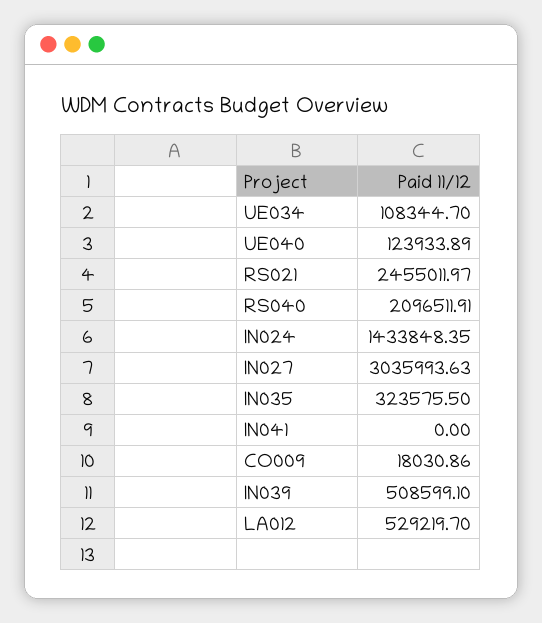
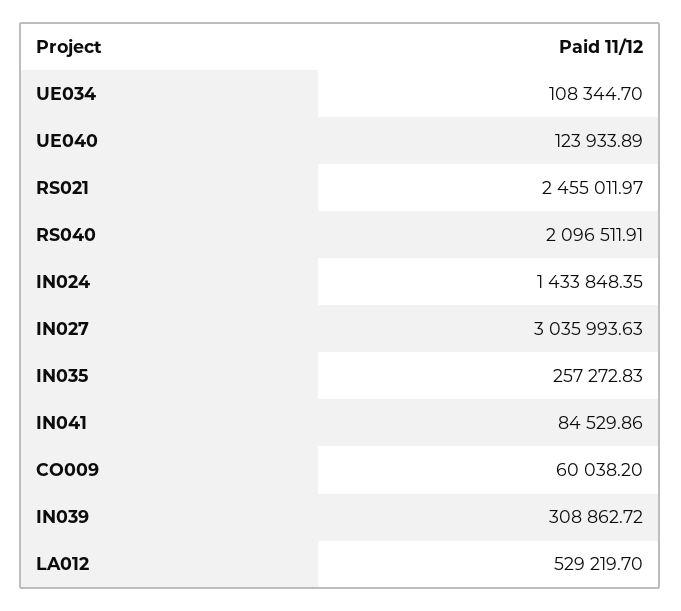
IN035: 323575.5 -> 257272.83
IN041: 0 -> 84529.86
CO009: 18030.86 -> 60038.2
IN039: 508599.1 -> 308862.72

